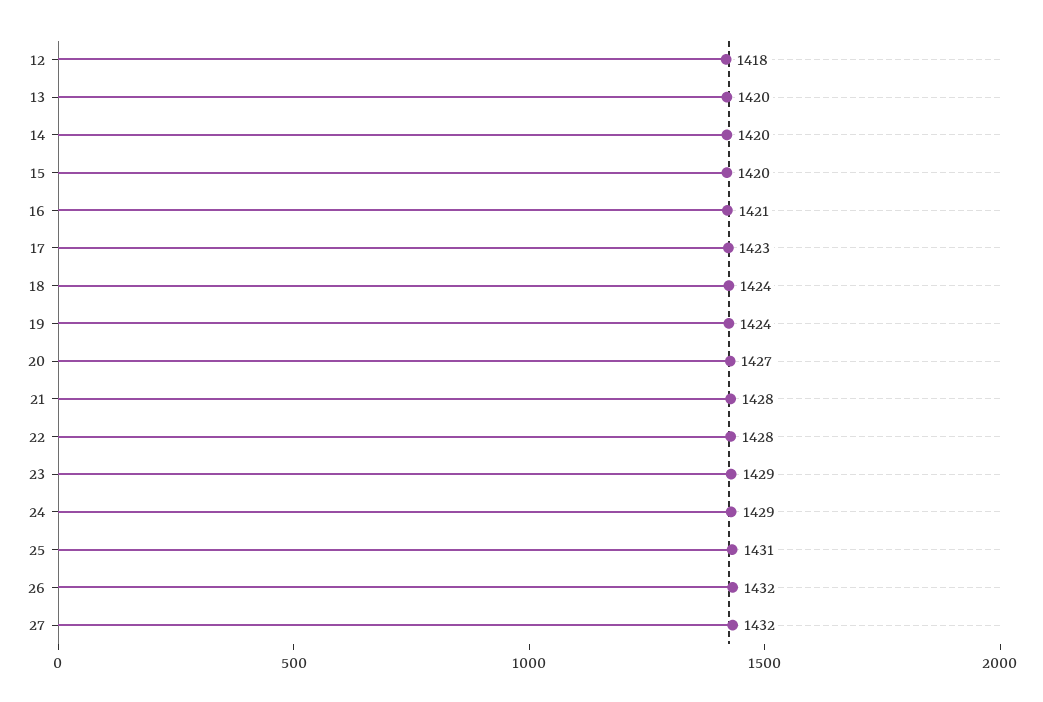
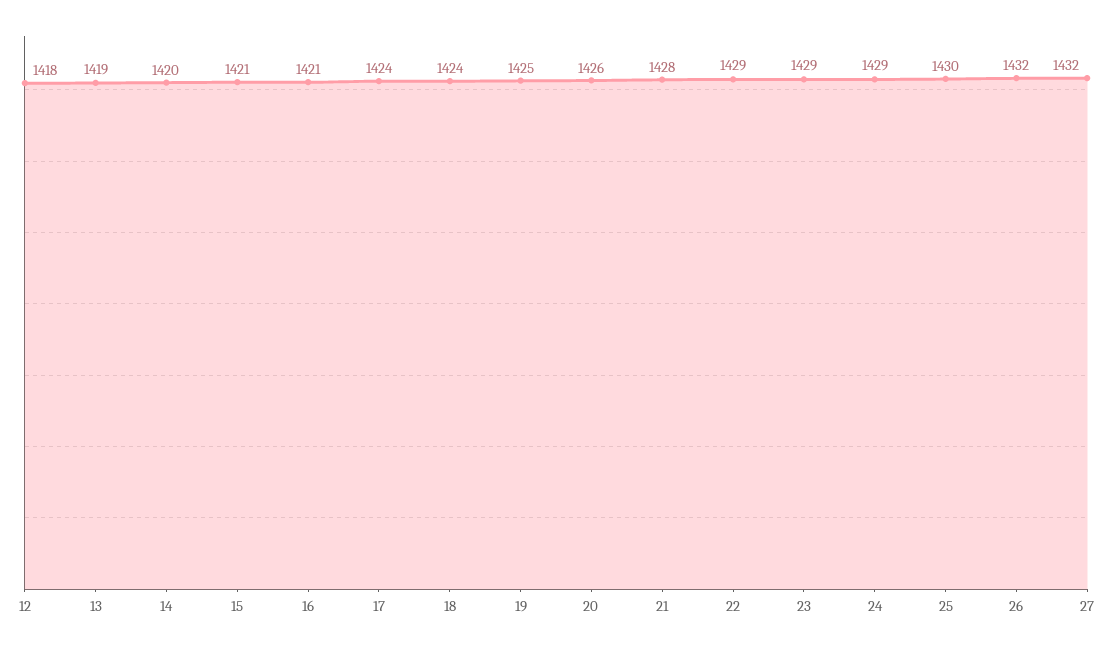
13: 1420 -> 1419
15: 1420 -> 1421
17: 1423 -> 1424
19: 1424 -> 1425
20: 1427 -> 1426
22: 1428 -> 1429
25: 1431 -> 1430

